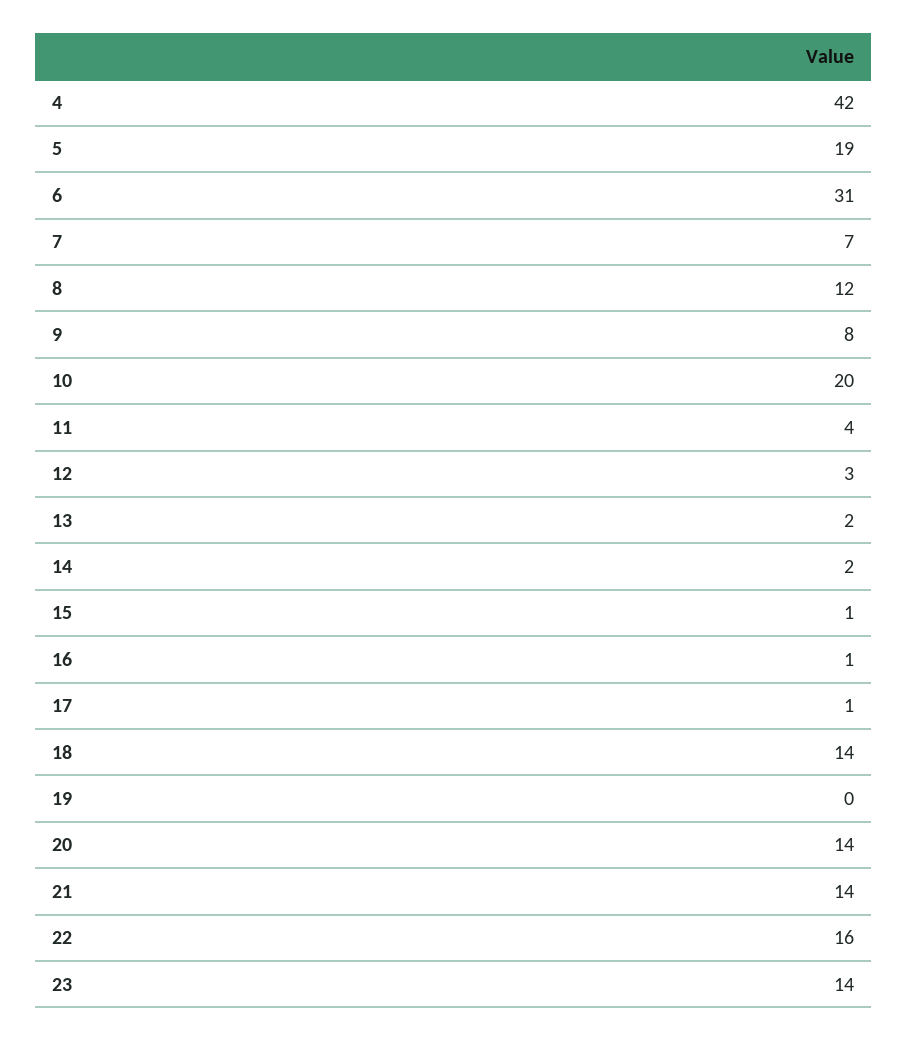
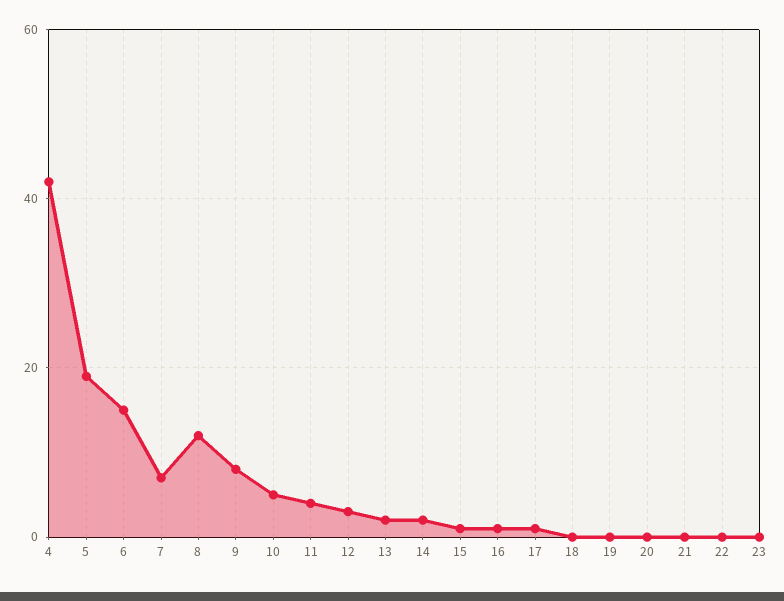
6: 31 -> 15
10: 20 -> 5
18: 14 -> 0
20: 14 -> 0
21: 14 -> 0
22: 16 -> 0
23: 14 -> 0

